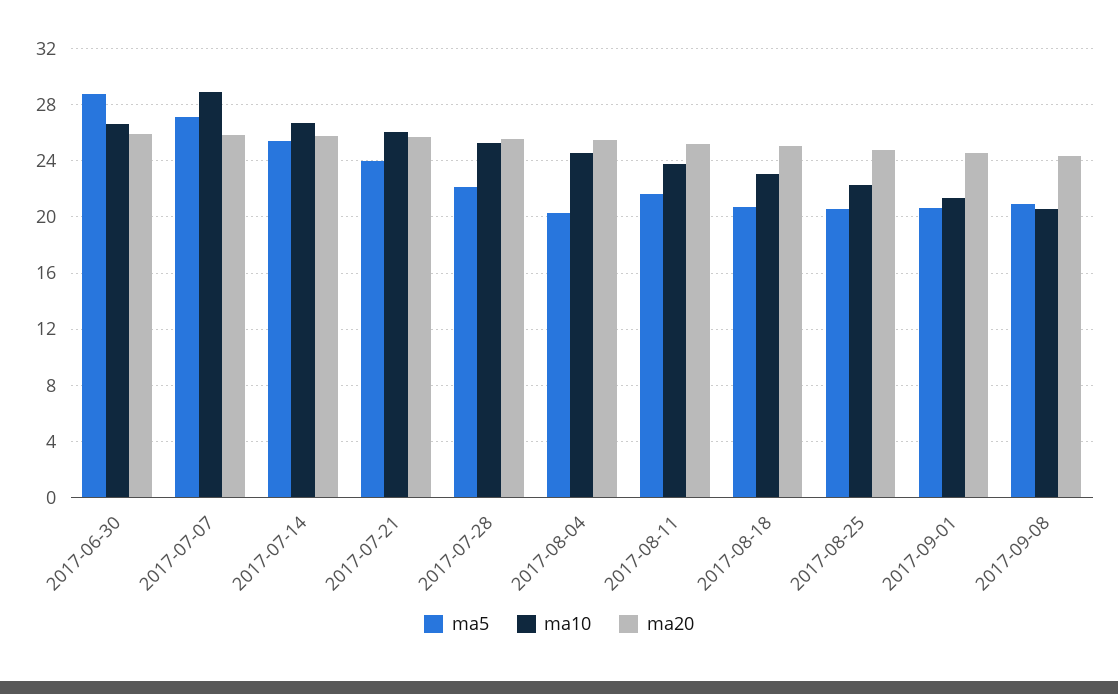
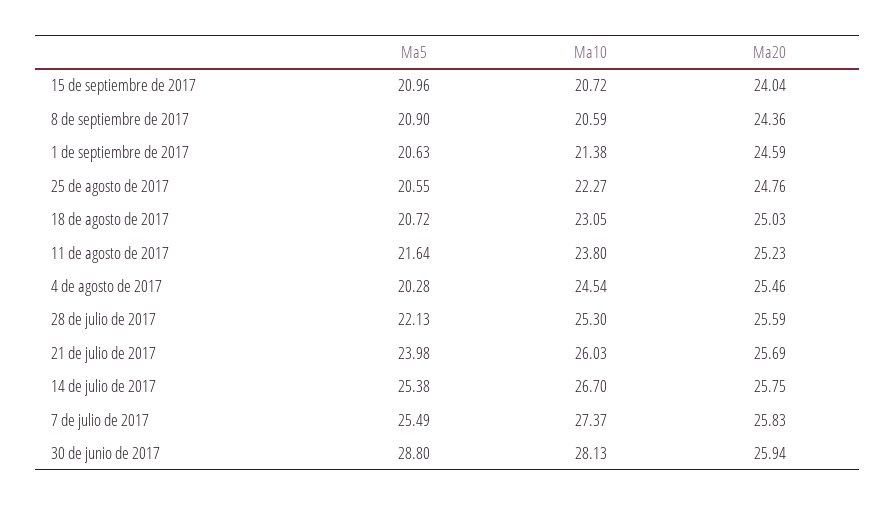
ma10, 2017-06-30: 26.5 -> 28.13
ma5, 2017-07-07: 27 -> 25.49
ma10, 2017-07-07: 29 -> 27.37
ma5, 15 de septiembre de 2017: none -> 20.96
ma10, 15 de septiembre de 2017: none -> 20.72
ma20, 15 de septiembre de 2017: none -> 24.04

